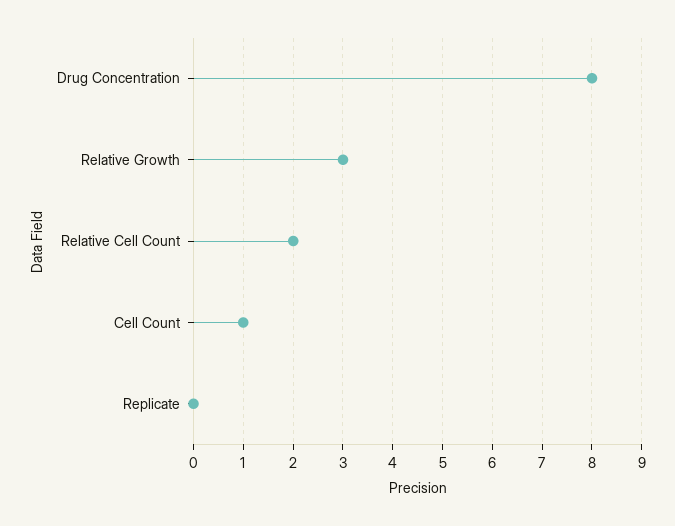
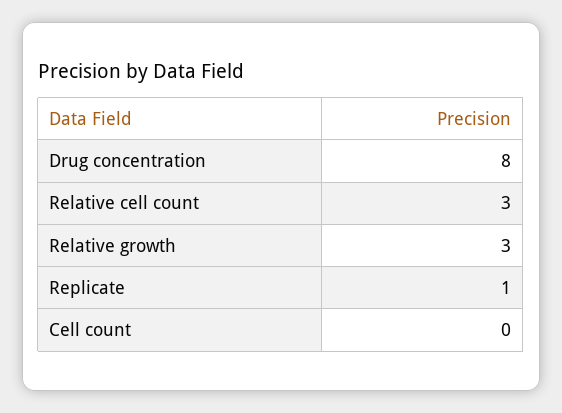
Relative Cell Count: 2 -> 3
Cell Count: 1 -> 0
Replicate: 0 -> 1

